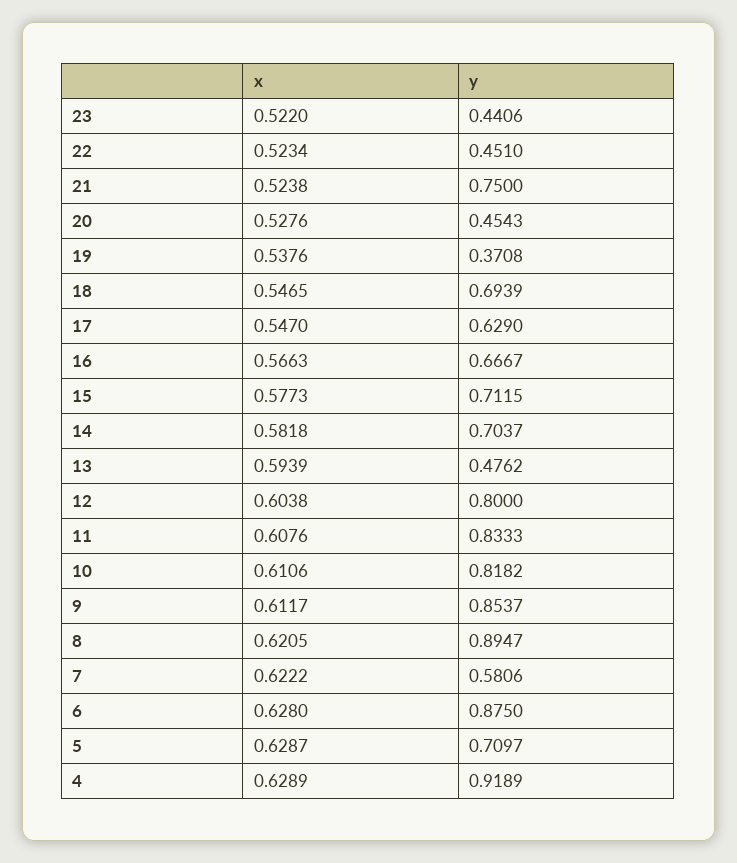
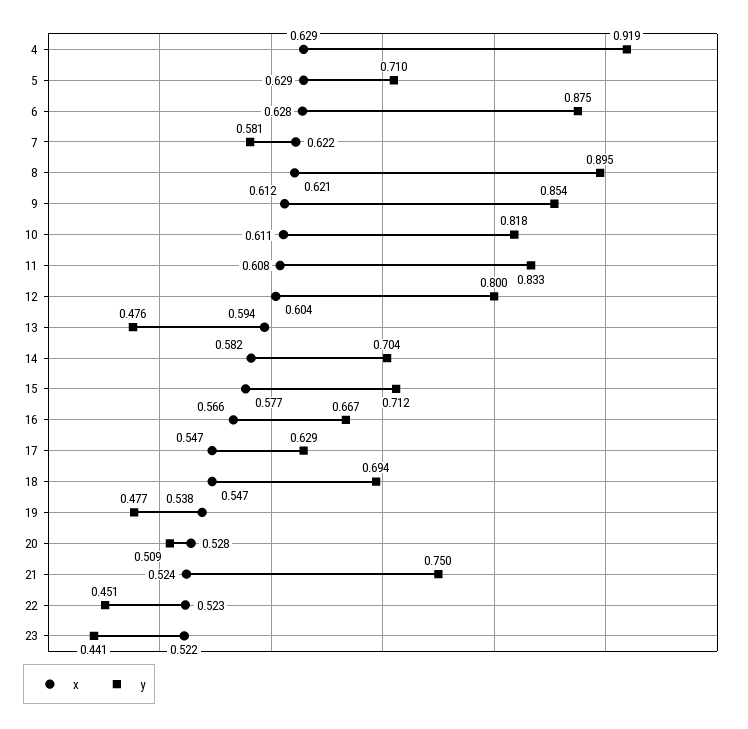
y, 20: 0.4543 -> 0.509
y, 19: 0.3708 -> 0.477

